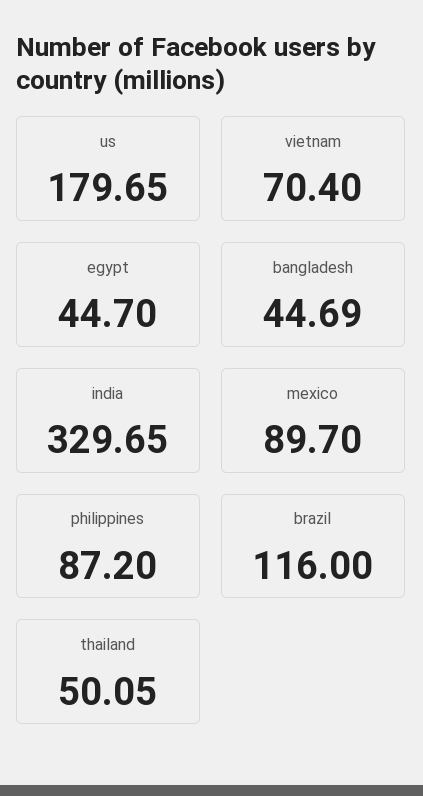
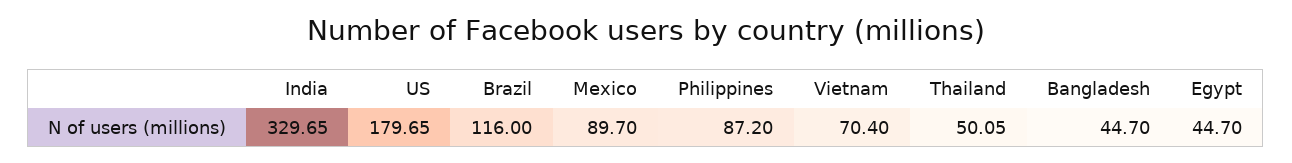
bangladesh: 44.69 -> 44.7

